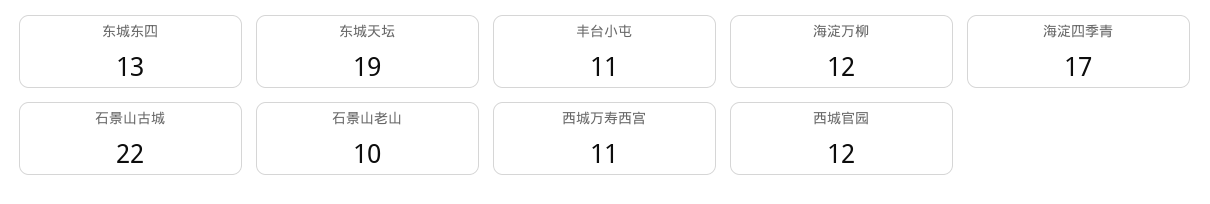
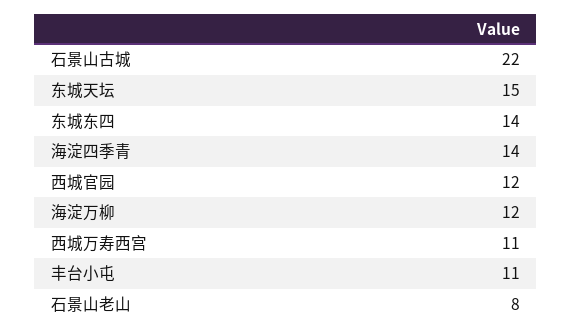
东城东四: 13 -> 14
东城天坛: 19 -> 15
海淀四季青: 17 -> 14
石景山老山: 10 -> 8

